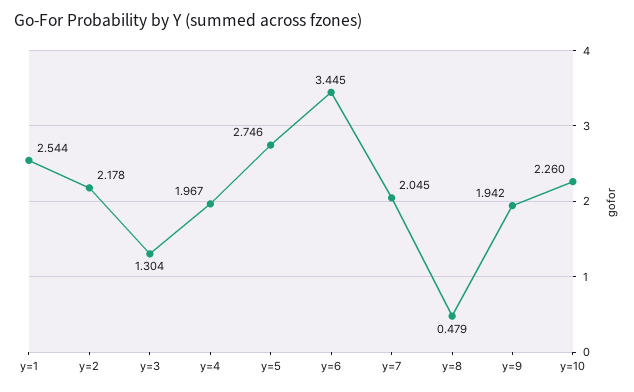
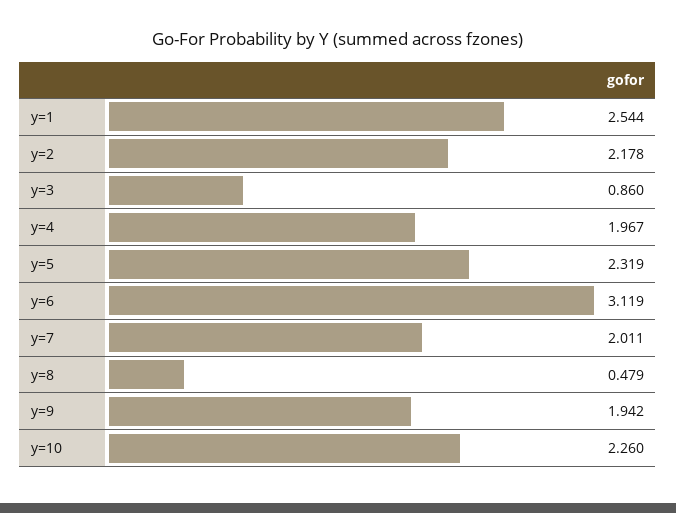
y=3: 1.304 -> 0.86
y=5: 2.746 -> 2.319
y=6: 3.445 -> 3.119
y=7: 2.045 -> 2.011

